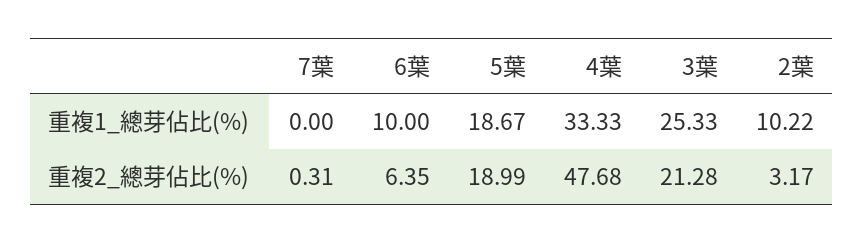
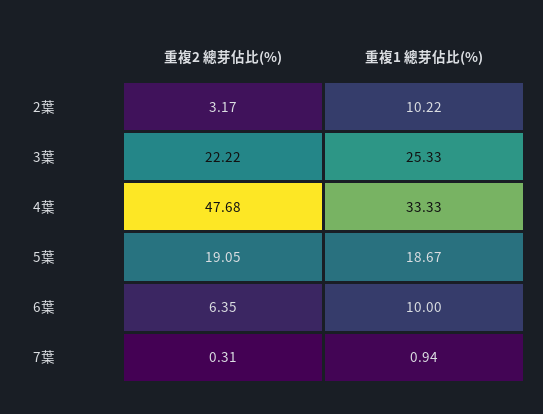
7葉, 重複1_總芽佔比(%): 0 -> 0.94
5葉, 重複2_總芽佔比(%): 18.99 -> 19.05
3葉, 重複2_總芽佔比(%): 21.28 -> 22.22

